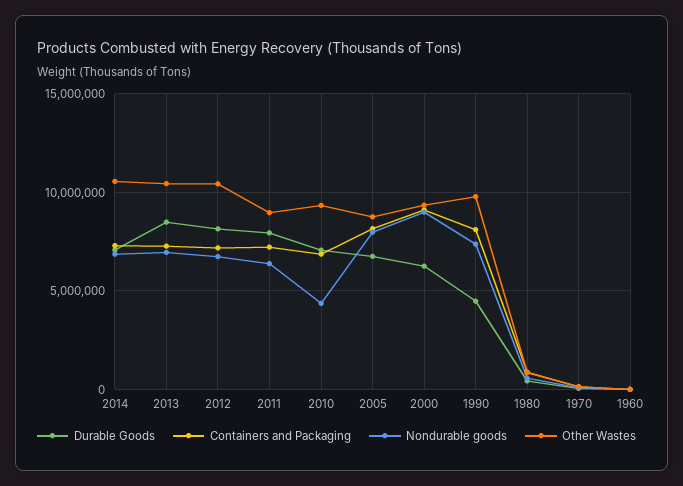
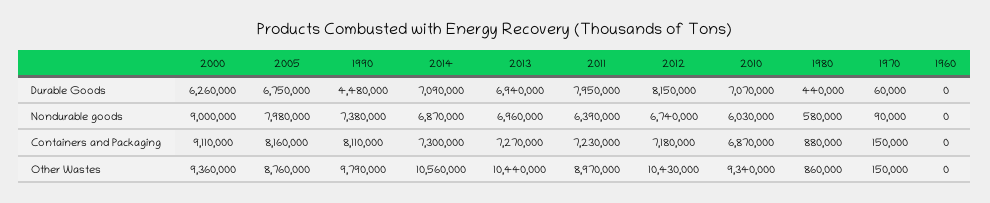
Durable Goods, 2013: 8500000 -> 6940000
Nondurable goods, 2010: 4500000 -> 6030000

